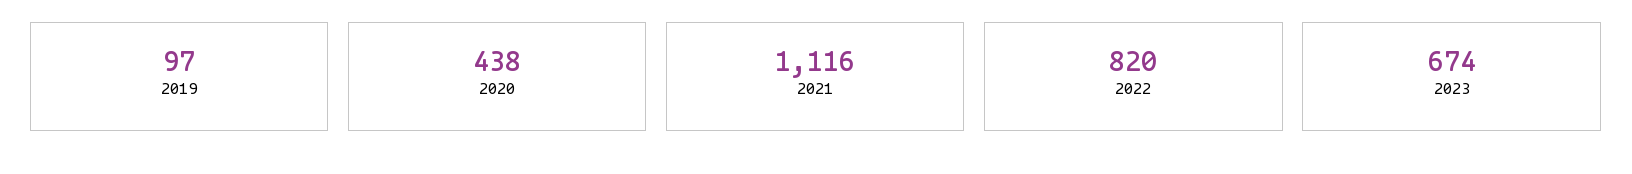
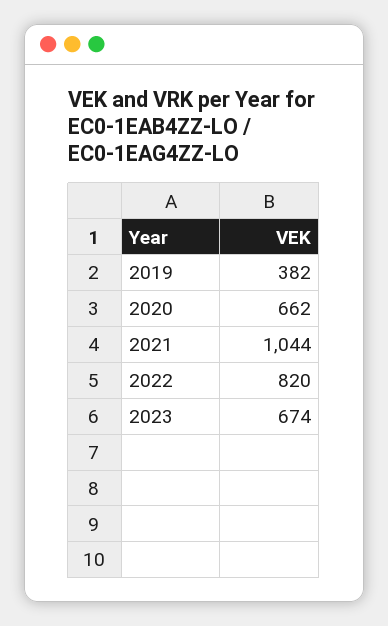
2019: 97 -> 382
2020: 438 -> 662
2021: 1116 -> 1044

